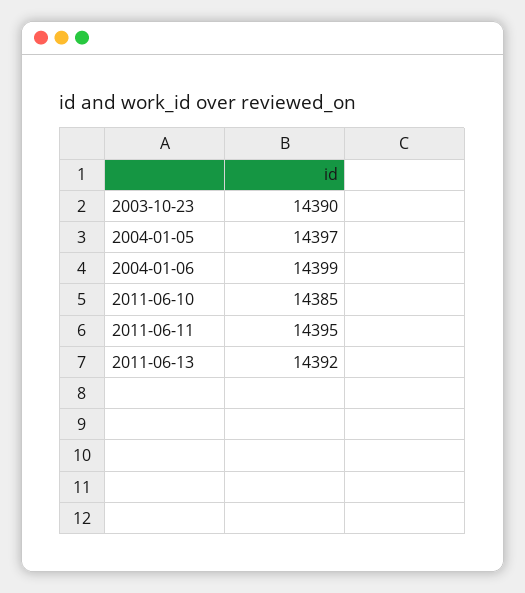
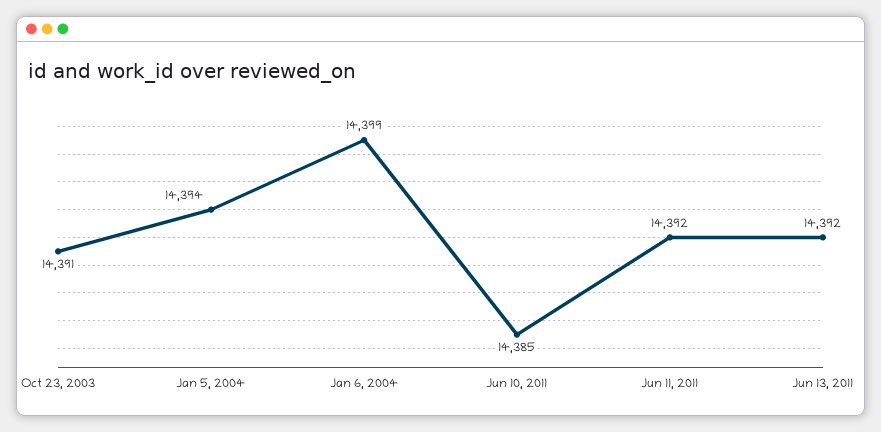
2003-10-23: 14390 -> 14391
2004-01-05: 14397 -> 14394
2011-06-11: 14395 -> 14392

